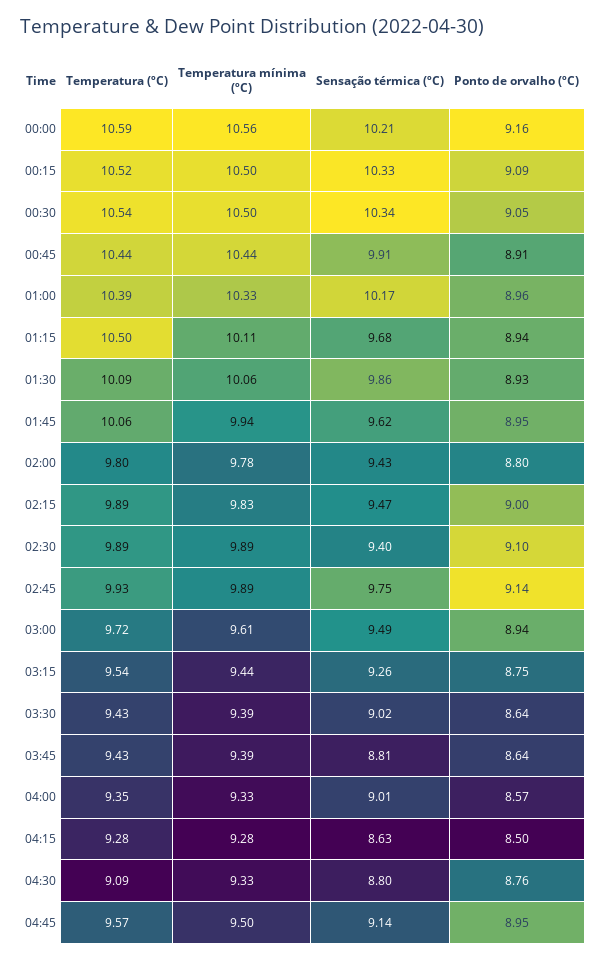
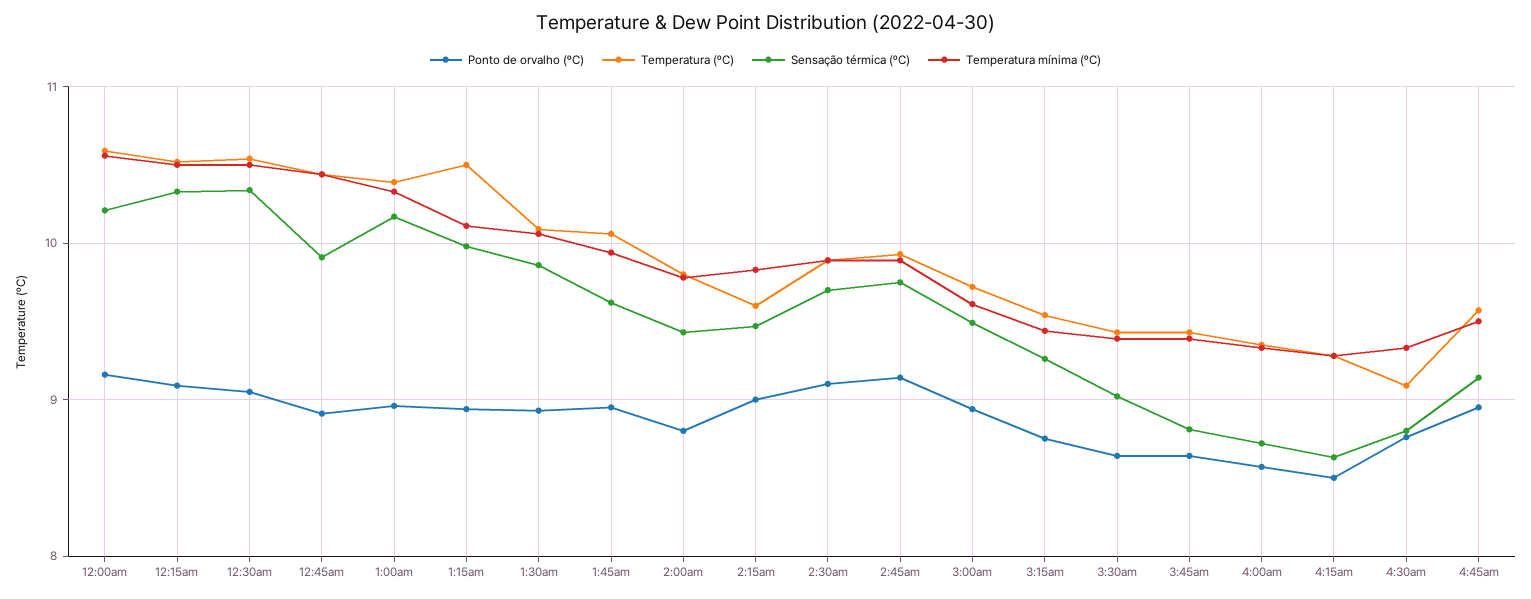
Sensação térmica (ºC), 01:15: 9.68 -> 10
Temperatura (ºC), 02:15: 9.89 -> 9.6
Sensação térmica (ºC), 02:30: 9.4 -> 9.7
Sensação térmica (ºC), 04:00: 9.01 -> 8.7

